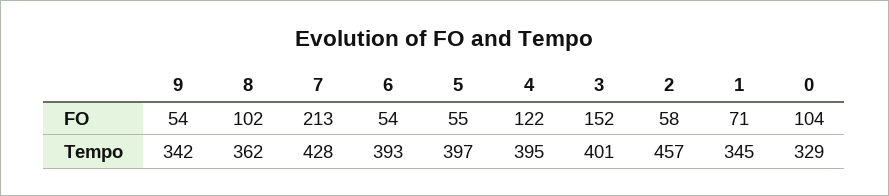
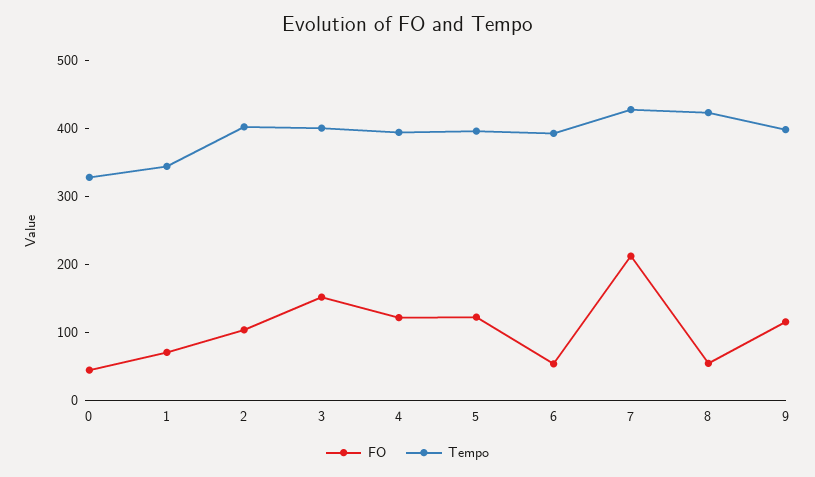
FO, 9: 54 -> 120
FO, 8: 102 -> 60
FO, 5: 55 -> 120
FO, 2: 58 -> 100
FO, 0: 104 -> 40
Tempo, 9: 342 -> 400
Tempo, 8: 362 -> 420
Tempo, 2: 457 -> 400

